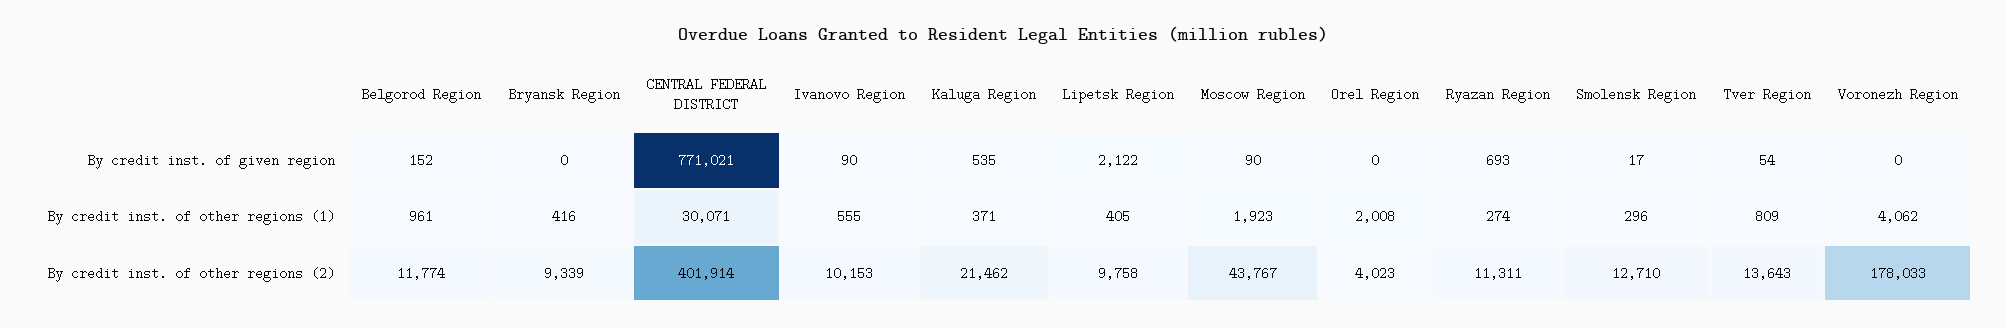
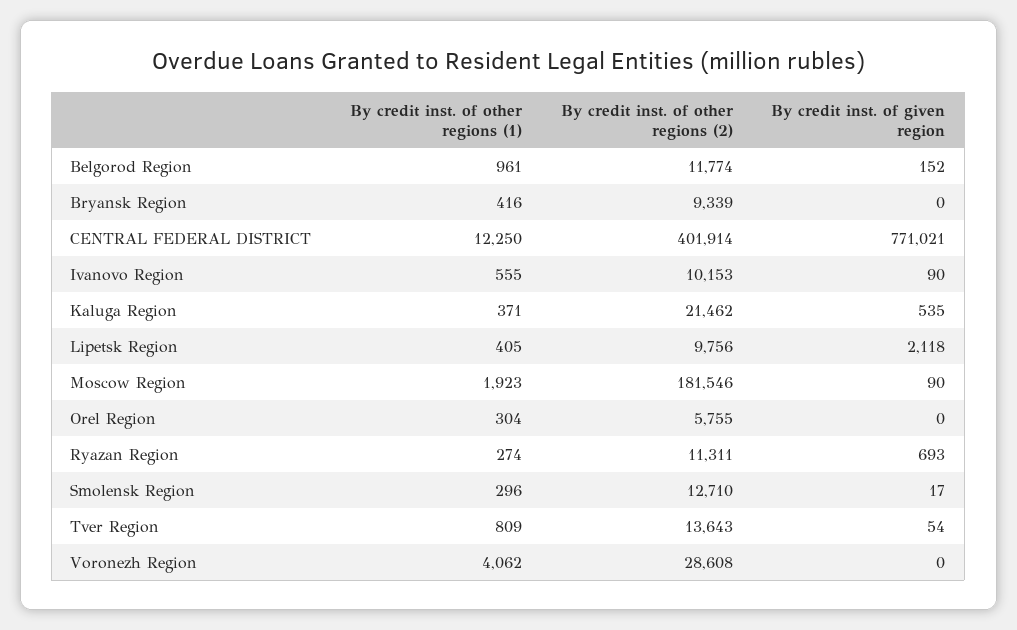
Lipetsk Region, By credit inst. of given region: 2122 -> 2118
CENTRAL FEDERAL DISTRICT, By credit inst. of other regions (1): 30071 -> 12250
Orel Region, By credit inst. of other regions (1): 2008 -> 304
Lipetsk Region, By credit inst. of other regions (2): 9758 -> 9756
Moscow Region, By credit inst. of other regions (2): 43767 -> 181546
Orel Region, By credit inst. of other regions (2): 4023 -> 5755
Voronezh Region, By credit inst. of other regions (2): 178033 -> 28608

